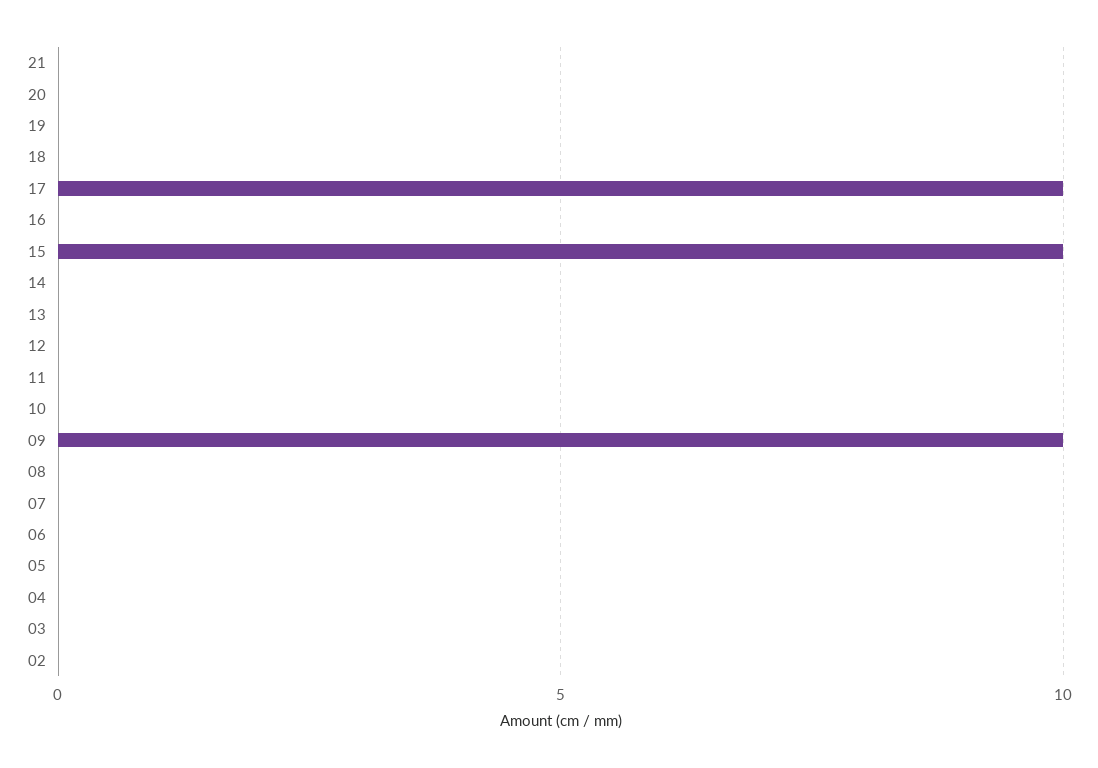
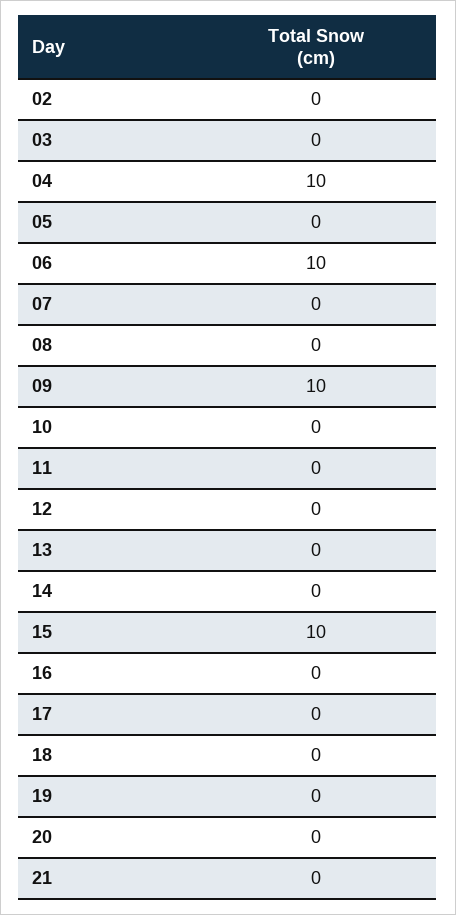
17: 10 -> 0
06: 0 -> 10
04: 0 -> 10

